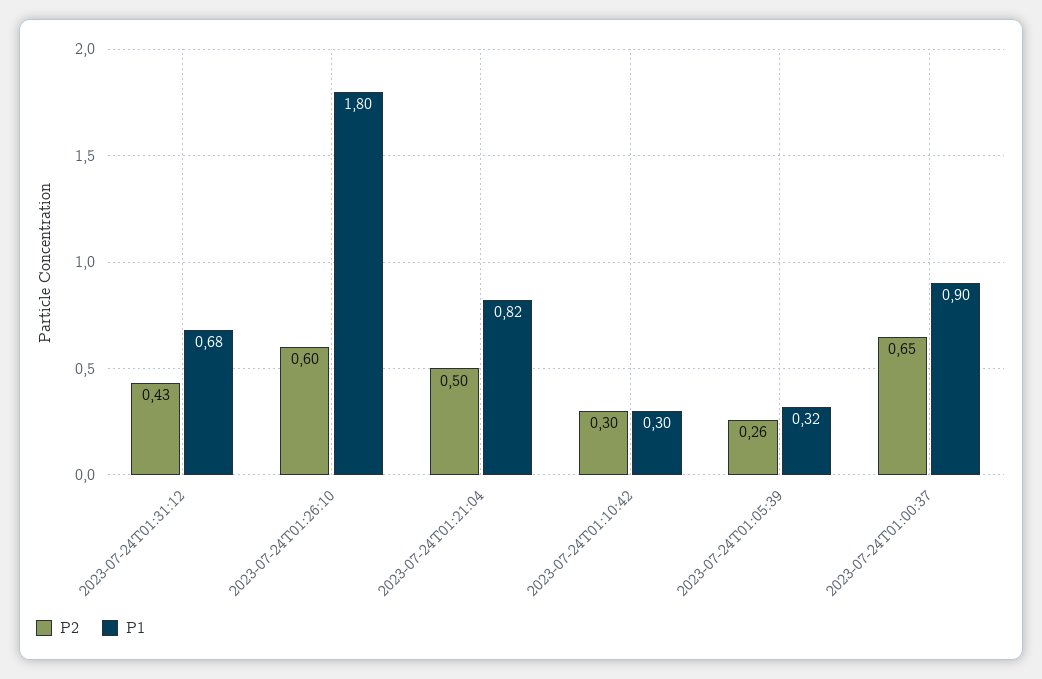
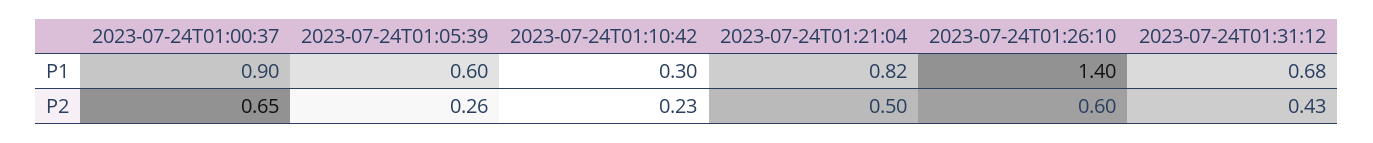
P1, 2023-07-24T01:26:10: 1.8 -> 1.4
P2, 2023-07-24T01:10:42: 0.3 -> 0.23
P1, 2023-07-24T01:05:39: 0.32 -> 0.6

